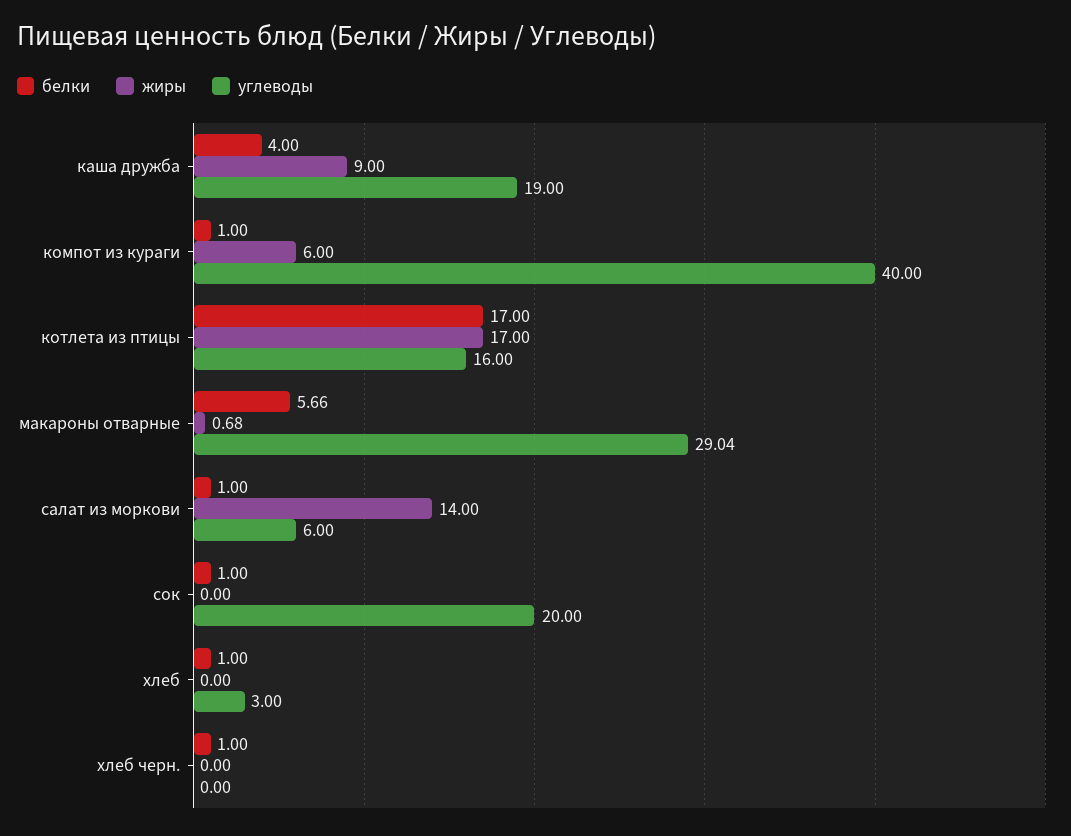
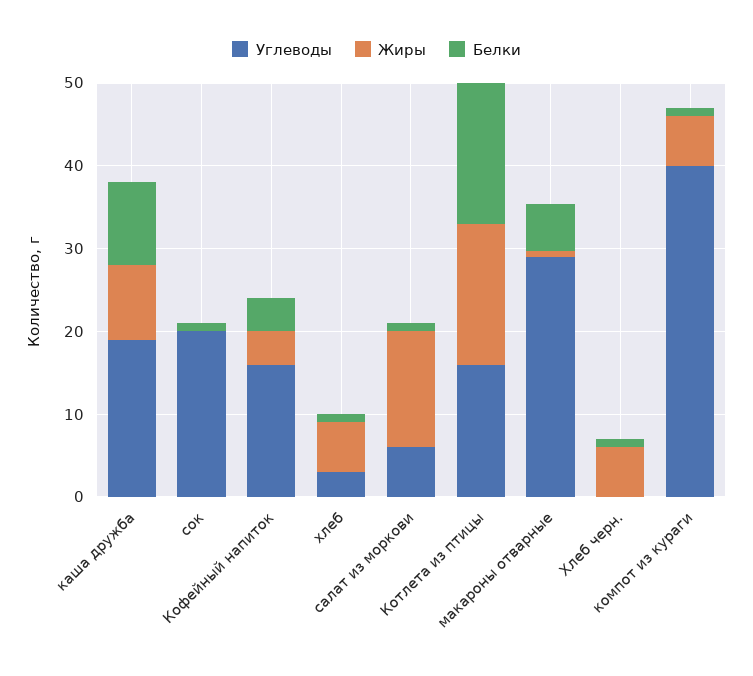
белки, каша дружба: 4 -> 10
жиры, хлеб: 0 -> 6
жиры, хлеб черн.: 0 -> 6
углеводы, Кофейный напиток: none -> 16
жиры, Кофейный напиток: none -> 4
белки, Кофейный напиток: none -> 4

